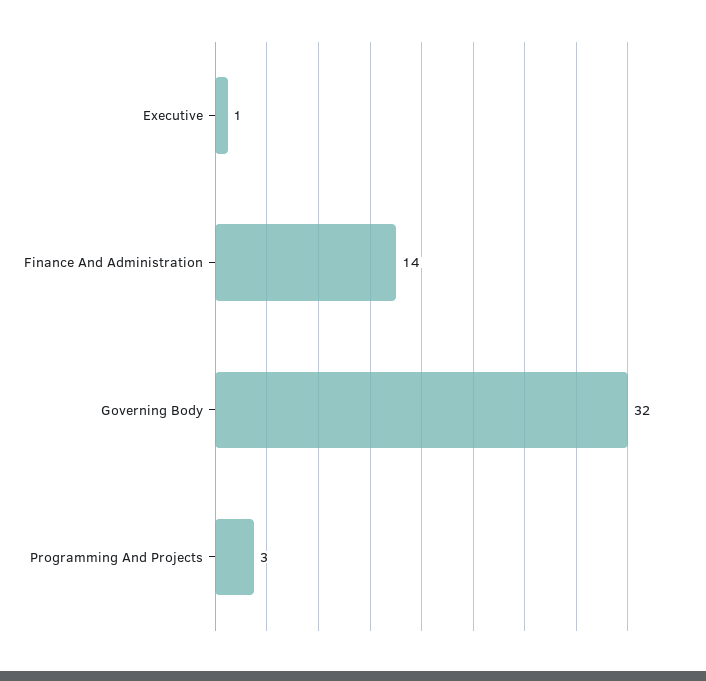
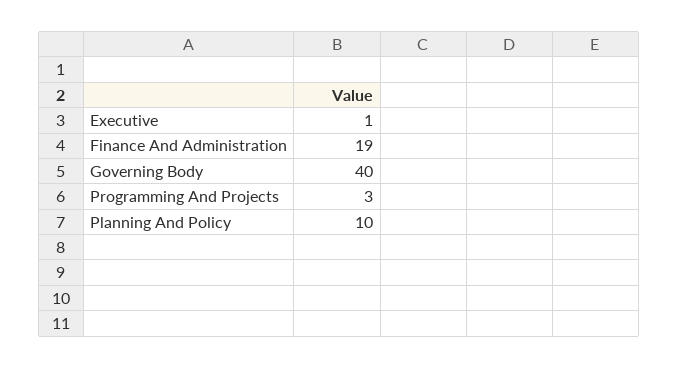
Finance And Administration: 14 -> 19
Governing Body: 32 -> 40
Planning And Policy: none -> 10

